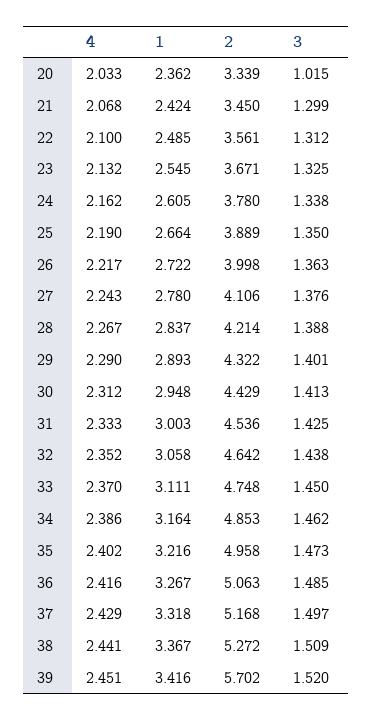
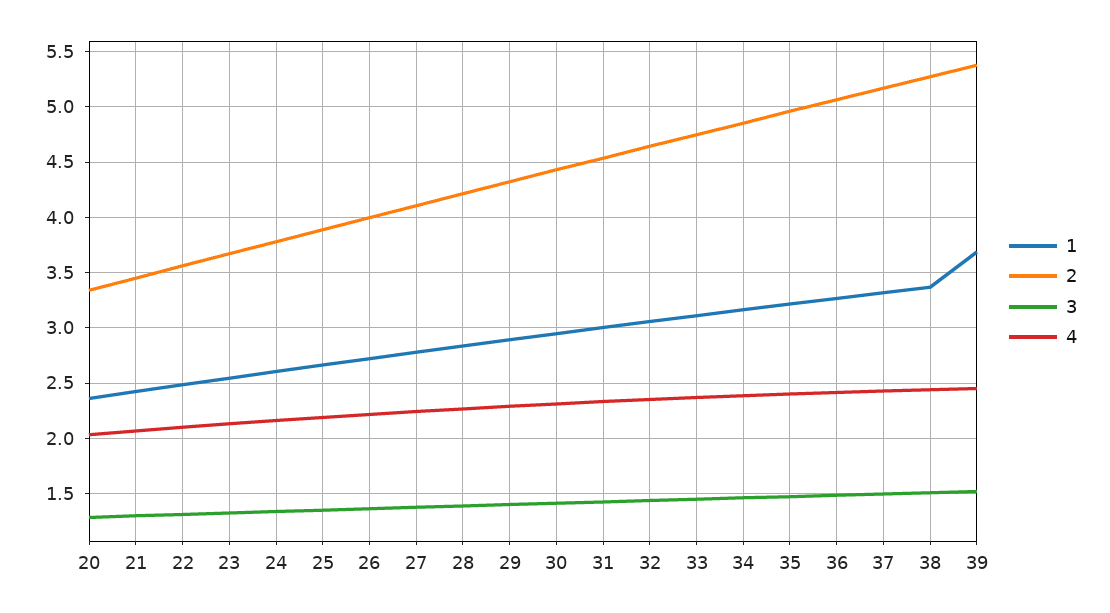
3, 20: 1.015 -> 1.3
1, 39: 3.416 -> 3.7
2, 39: 5.702 -> 5.4

